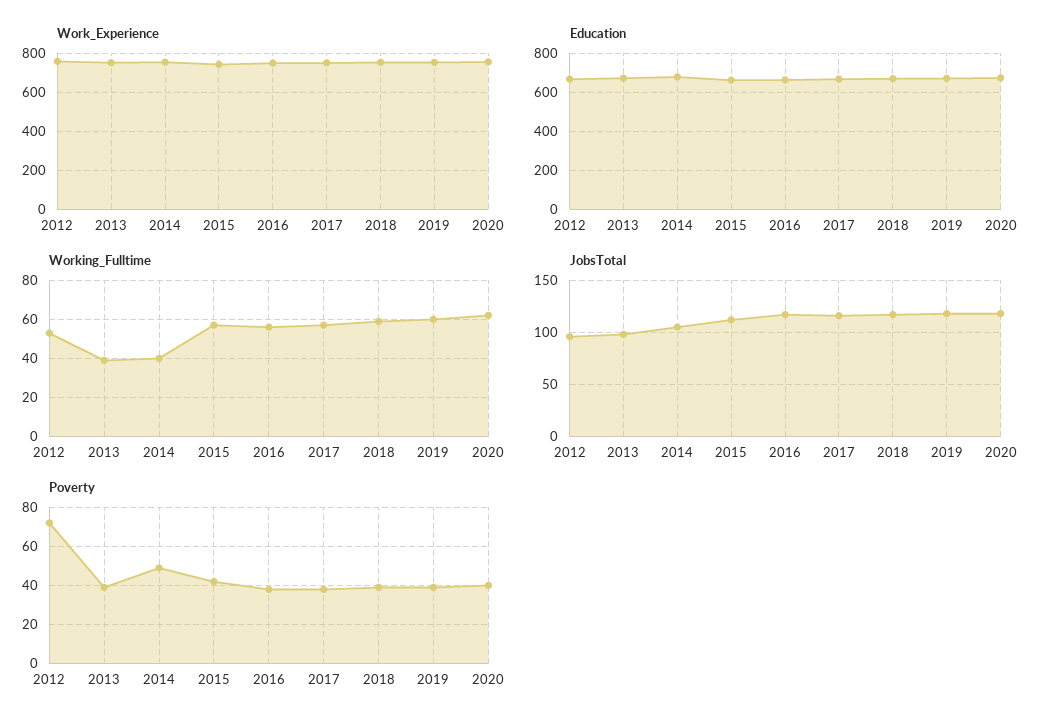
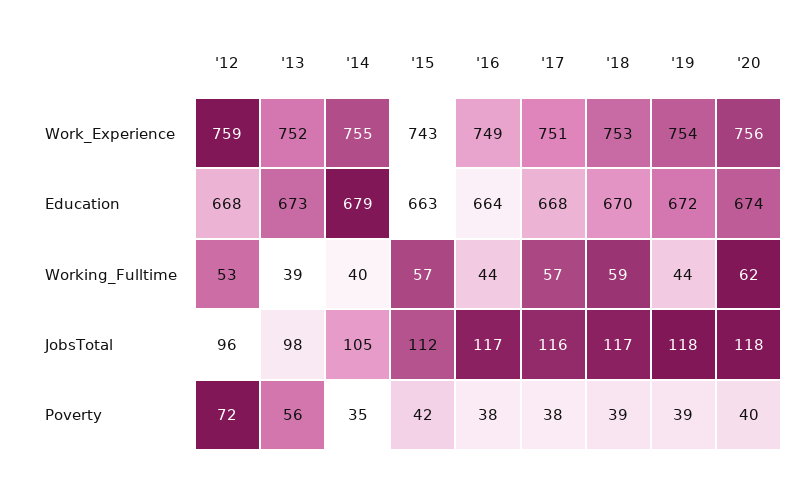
Working_Fulltime, 2016: 55 -> 44
Working_Fulltime, 2019: 60 -> 44
Poverty, 2013: 40 -> 56
Poverty, 2014: 50 -> 35

